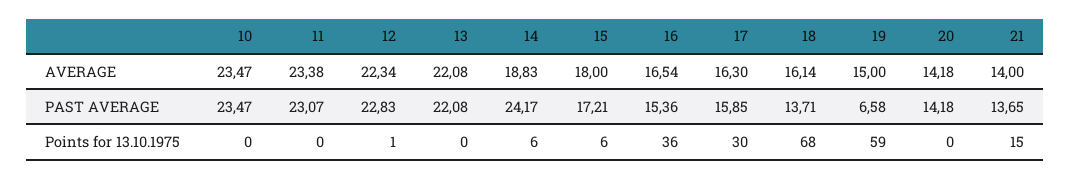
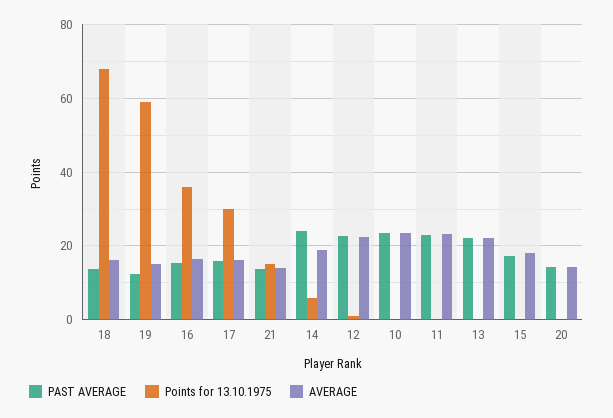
PAST AVERAGE, 19: 6.58 -> 12
Points for 13.10.1975, 15: 6 -> 0

